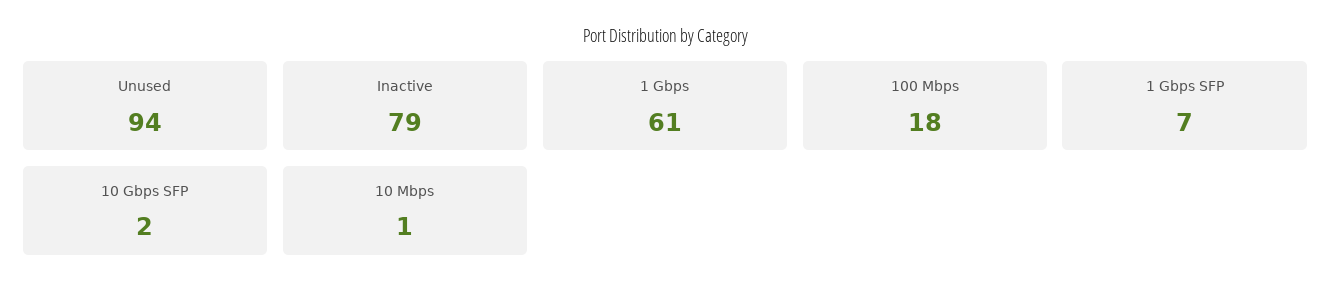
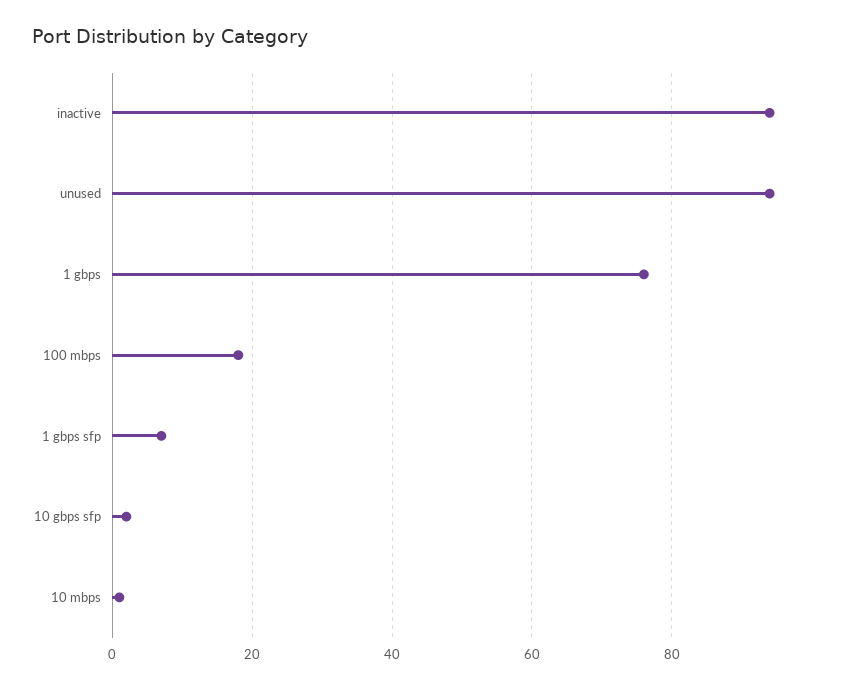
Inactive: 79 -> 95
1 Gbps: 61 -> 75

